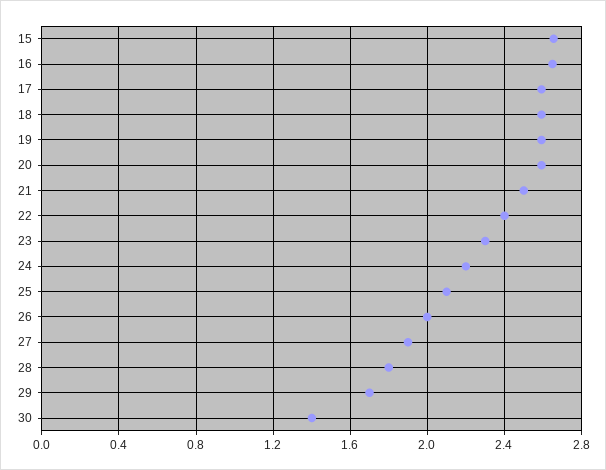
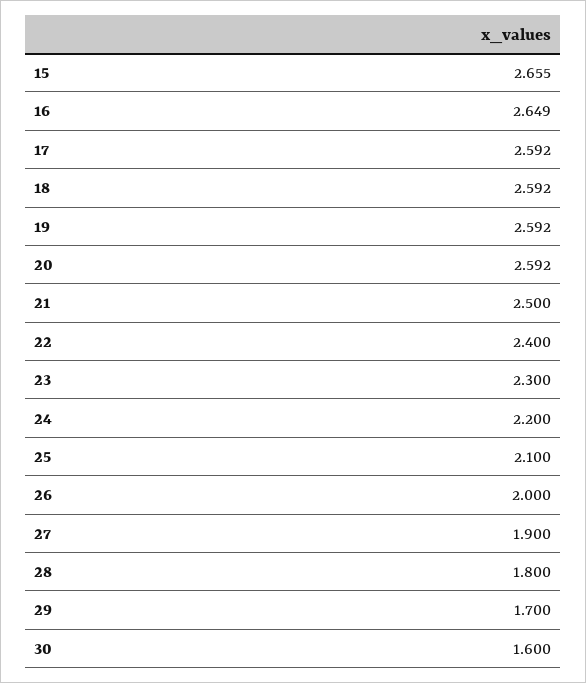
30: 1.4 -> 1.6

